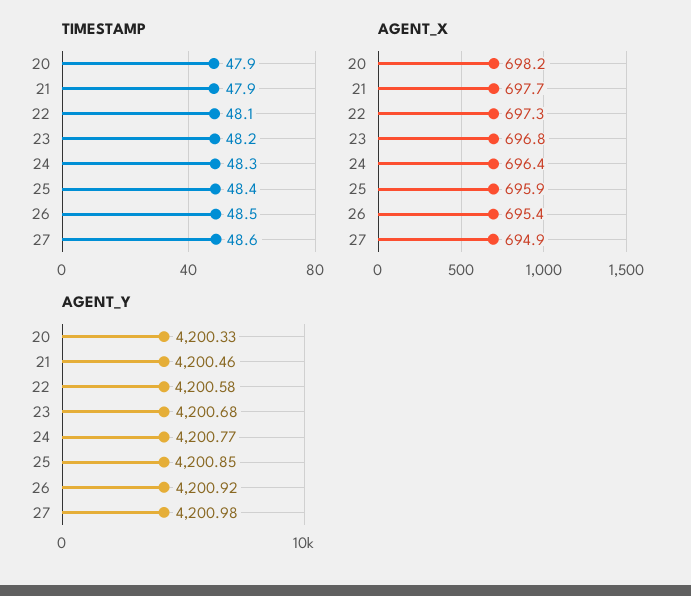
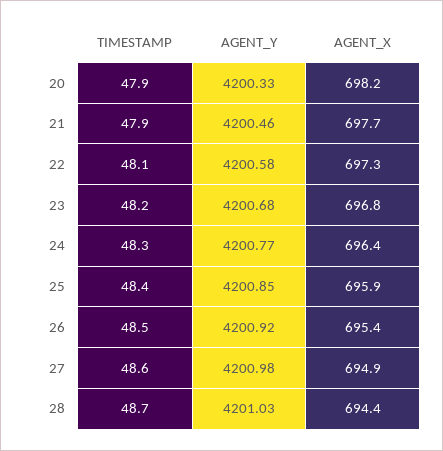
TIMESTAMP, 28: none -> 48.7
AGENT_Y, 28: none -> 4201.03
AGENT_X, 28: none -> 694.4

